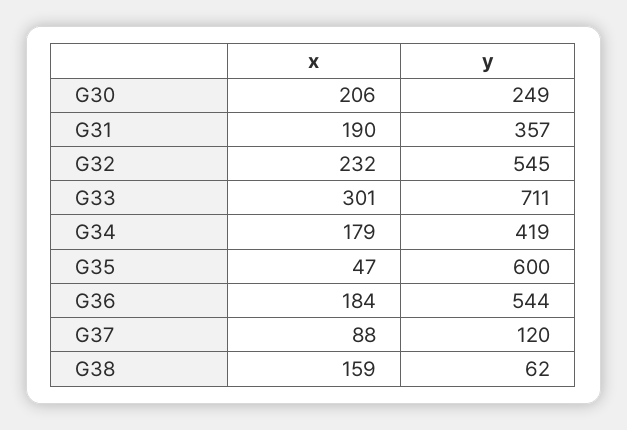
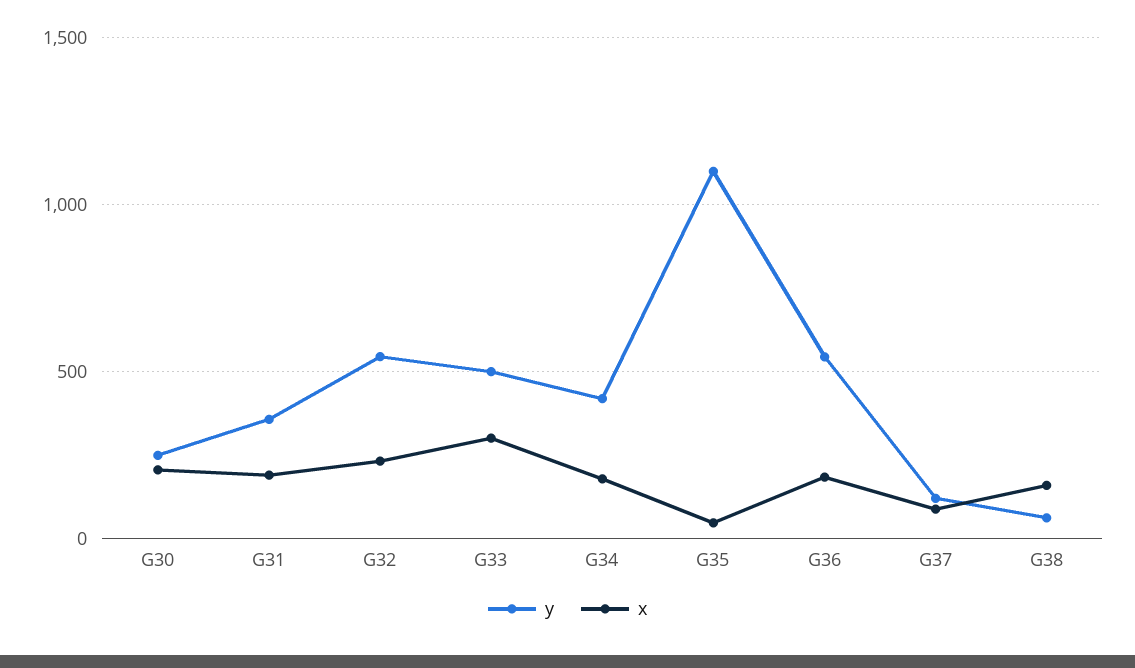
y, G33: 711 -> 500
y, G35: 600 -> 1100

